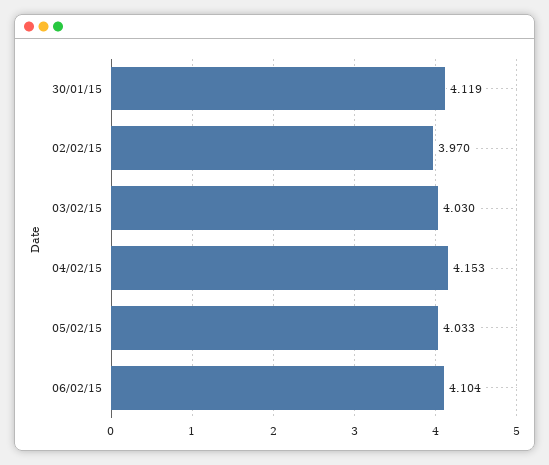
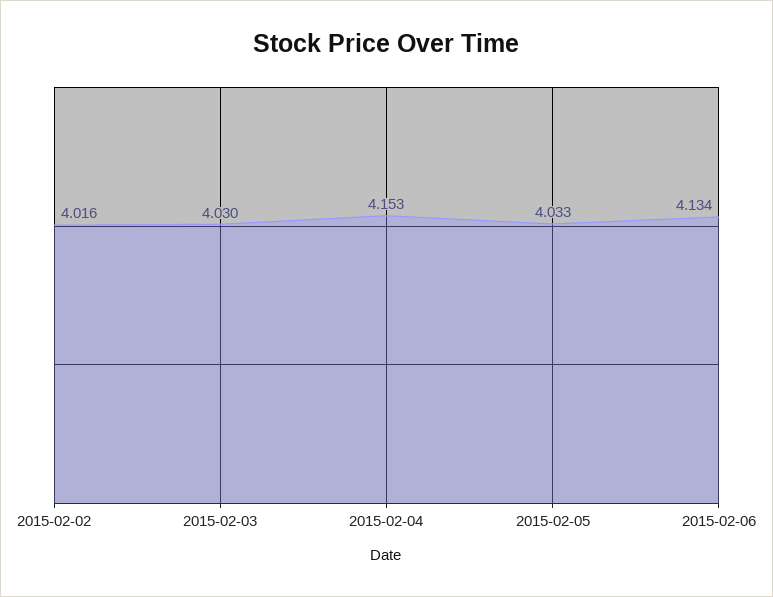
30/01/15: 4.119 -> none
02/02/15: 3.97 -> 4.016
06/02/15: 4.104 -> 4.134

